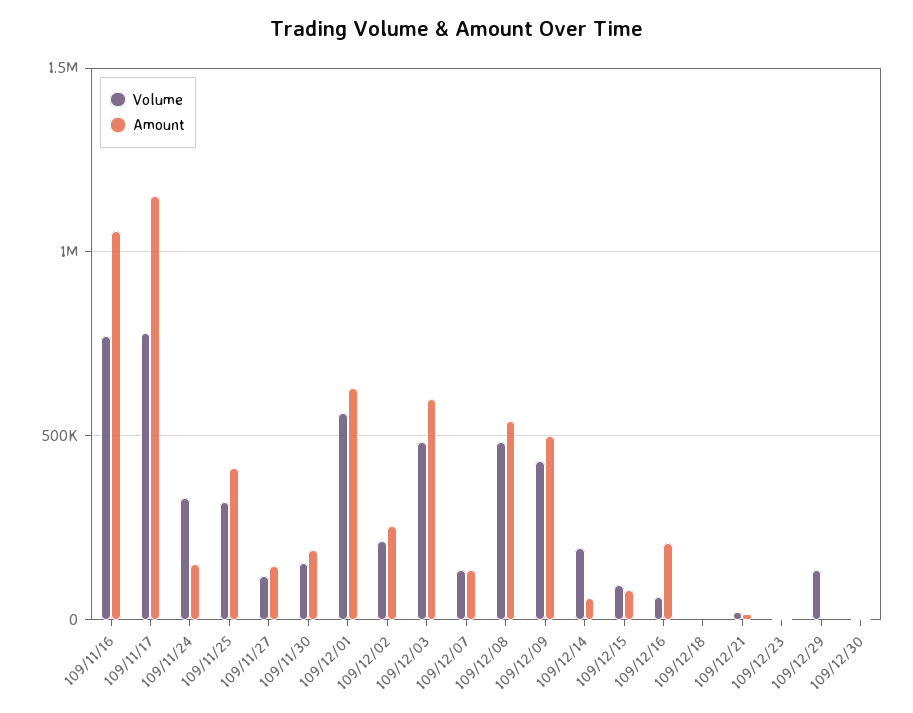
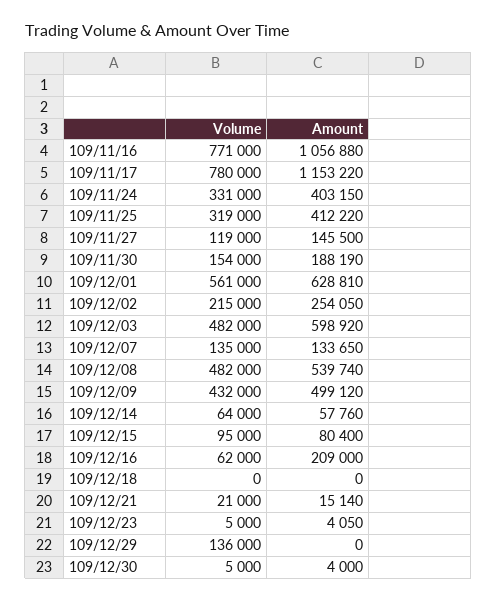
Amount, 109/11/24: 150000 -> 403150
Volume, 109/12/14: 200000 -> 64000

